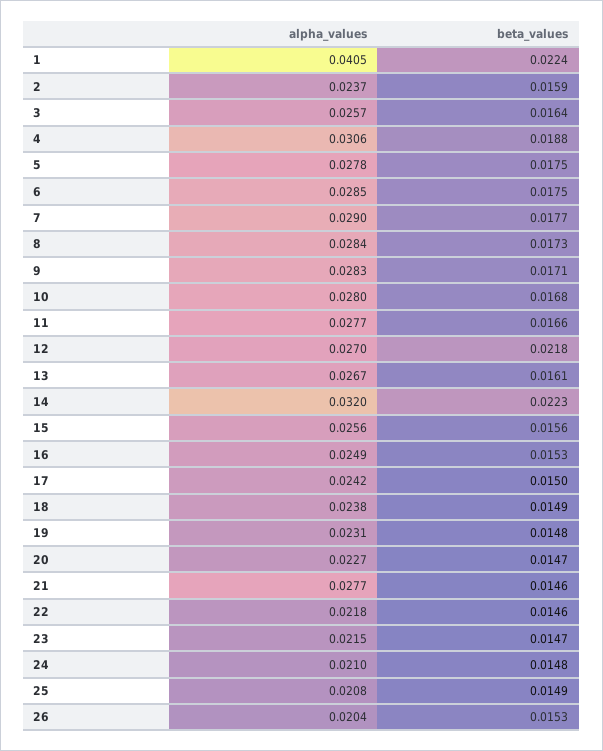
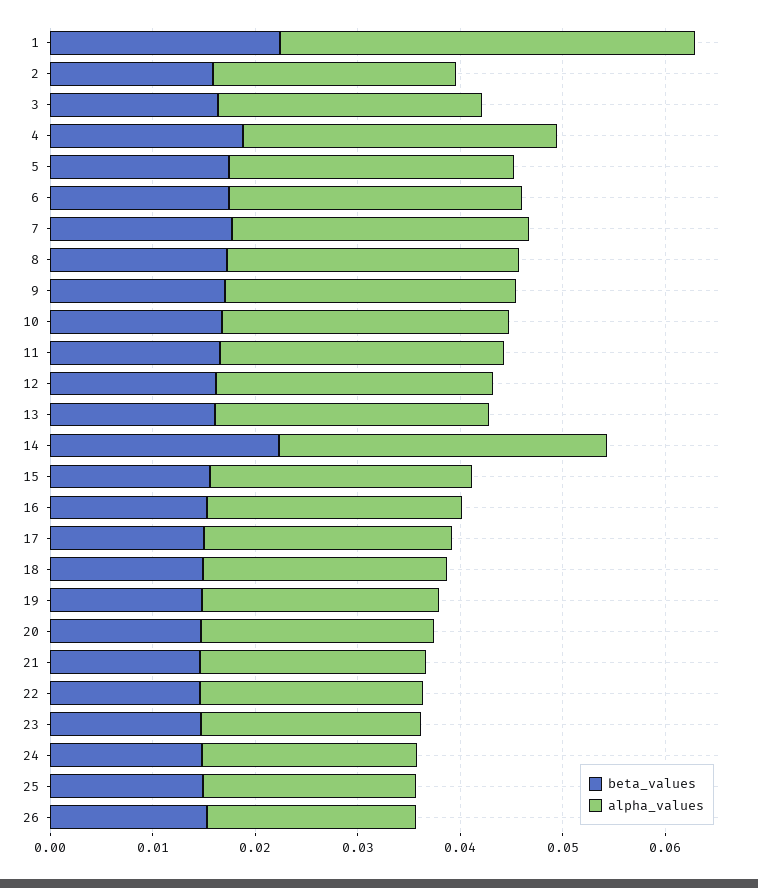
beta_values, 12: 0.0218 -> 0.016
alpha_values, 21: 0.0277 -> 0.022

